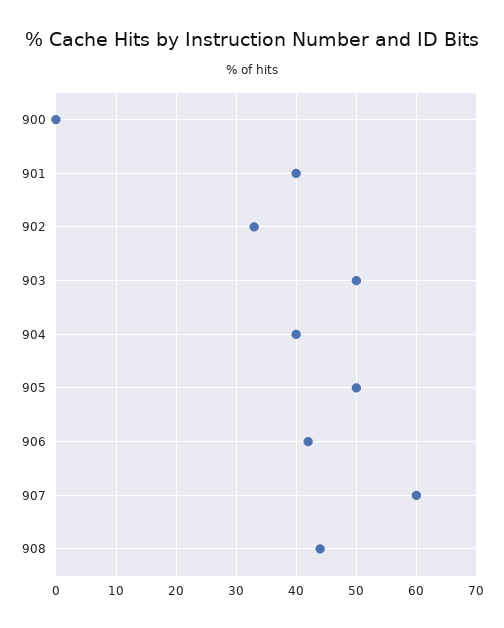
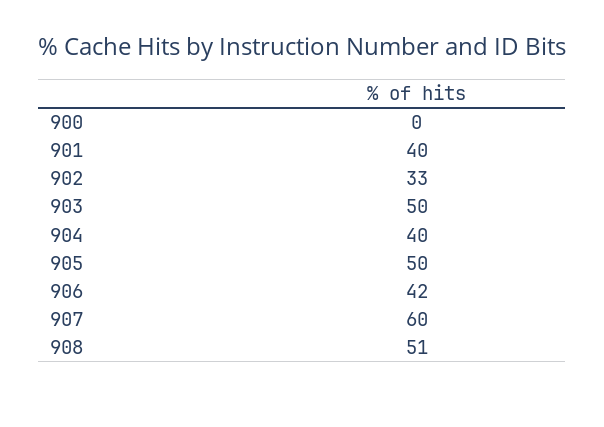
908: 44 -> 51

